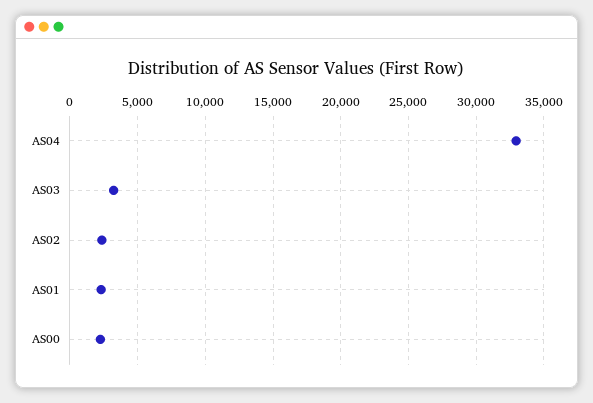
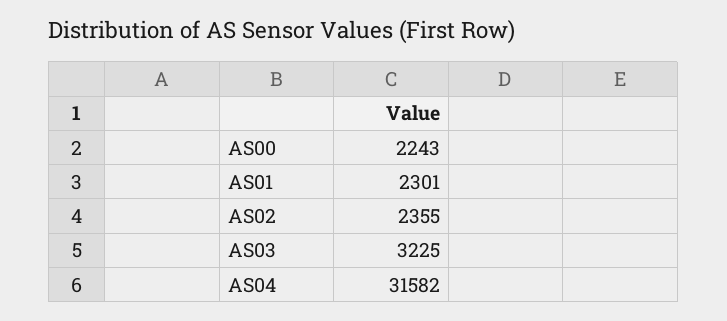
AS04: 33000 -> 31582

